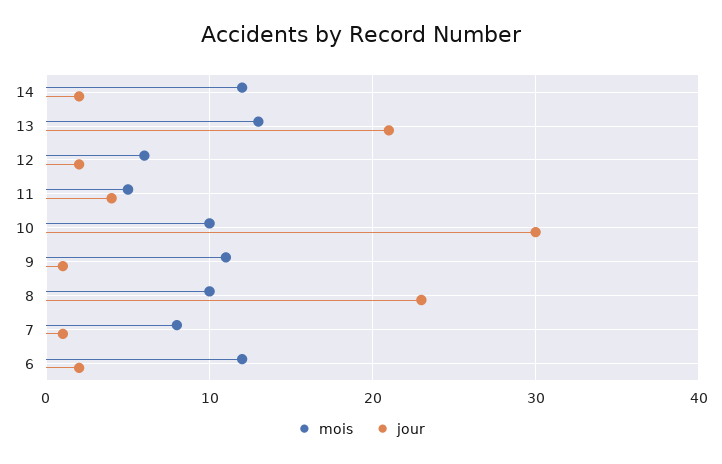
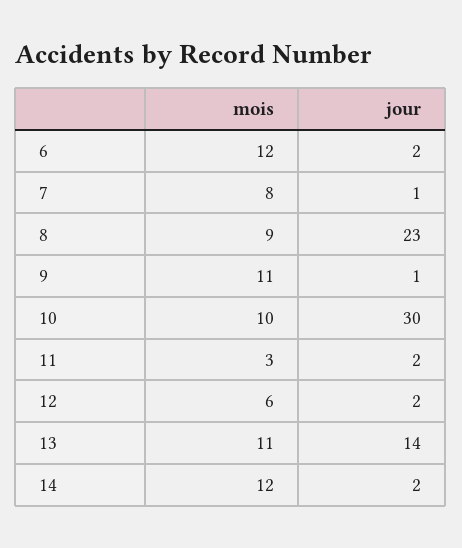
mois, 13: 13 -> 11
jour, 13: 21 -> 14
mois, 11: 5 -> 3
jour, 11: 4 -> 2
mois, 8: 10 -> 9

